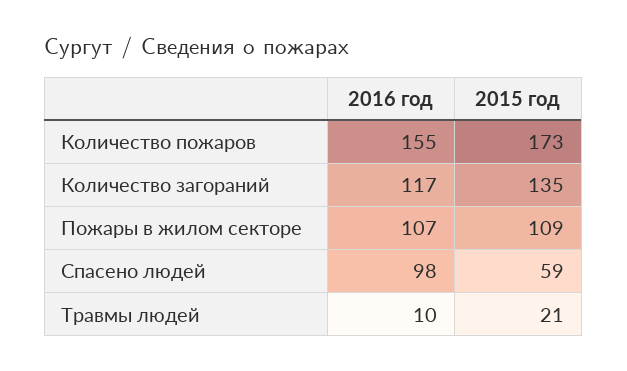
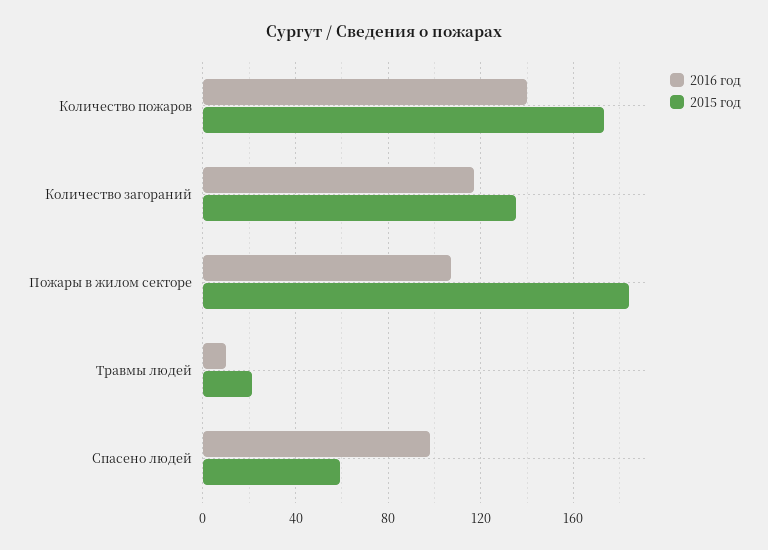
2016 год, Количество пожаров: 155 -> 140
2015 год, Пожары в жилом секторе: 109 -> 185

